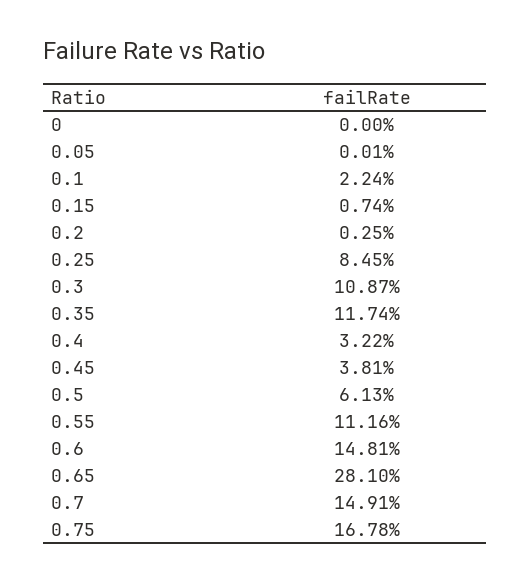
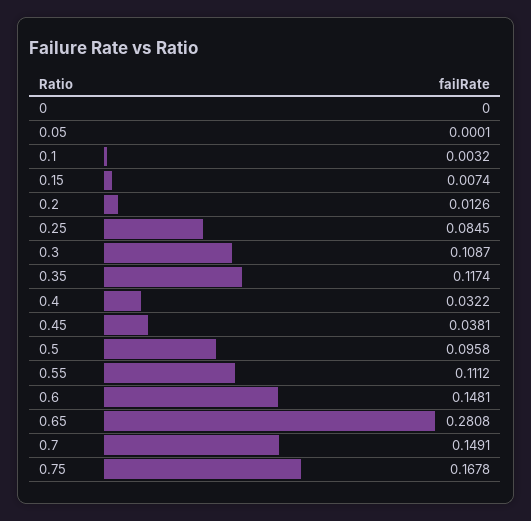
0.1: 0.0224 -> 0.0032
0.2: 0.0025 -> 0.0126
0.5: 0.0613 -> 0.0958
0.55: 0.1116 -> 0.1112
0.65: 0.281 -> 0.2808

